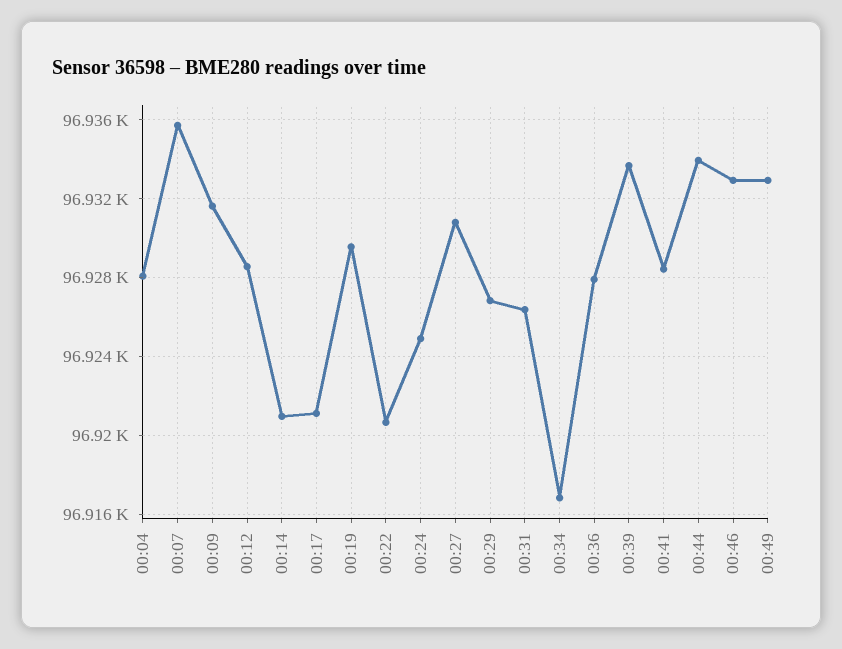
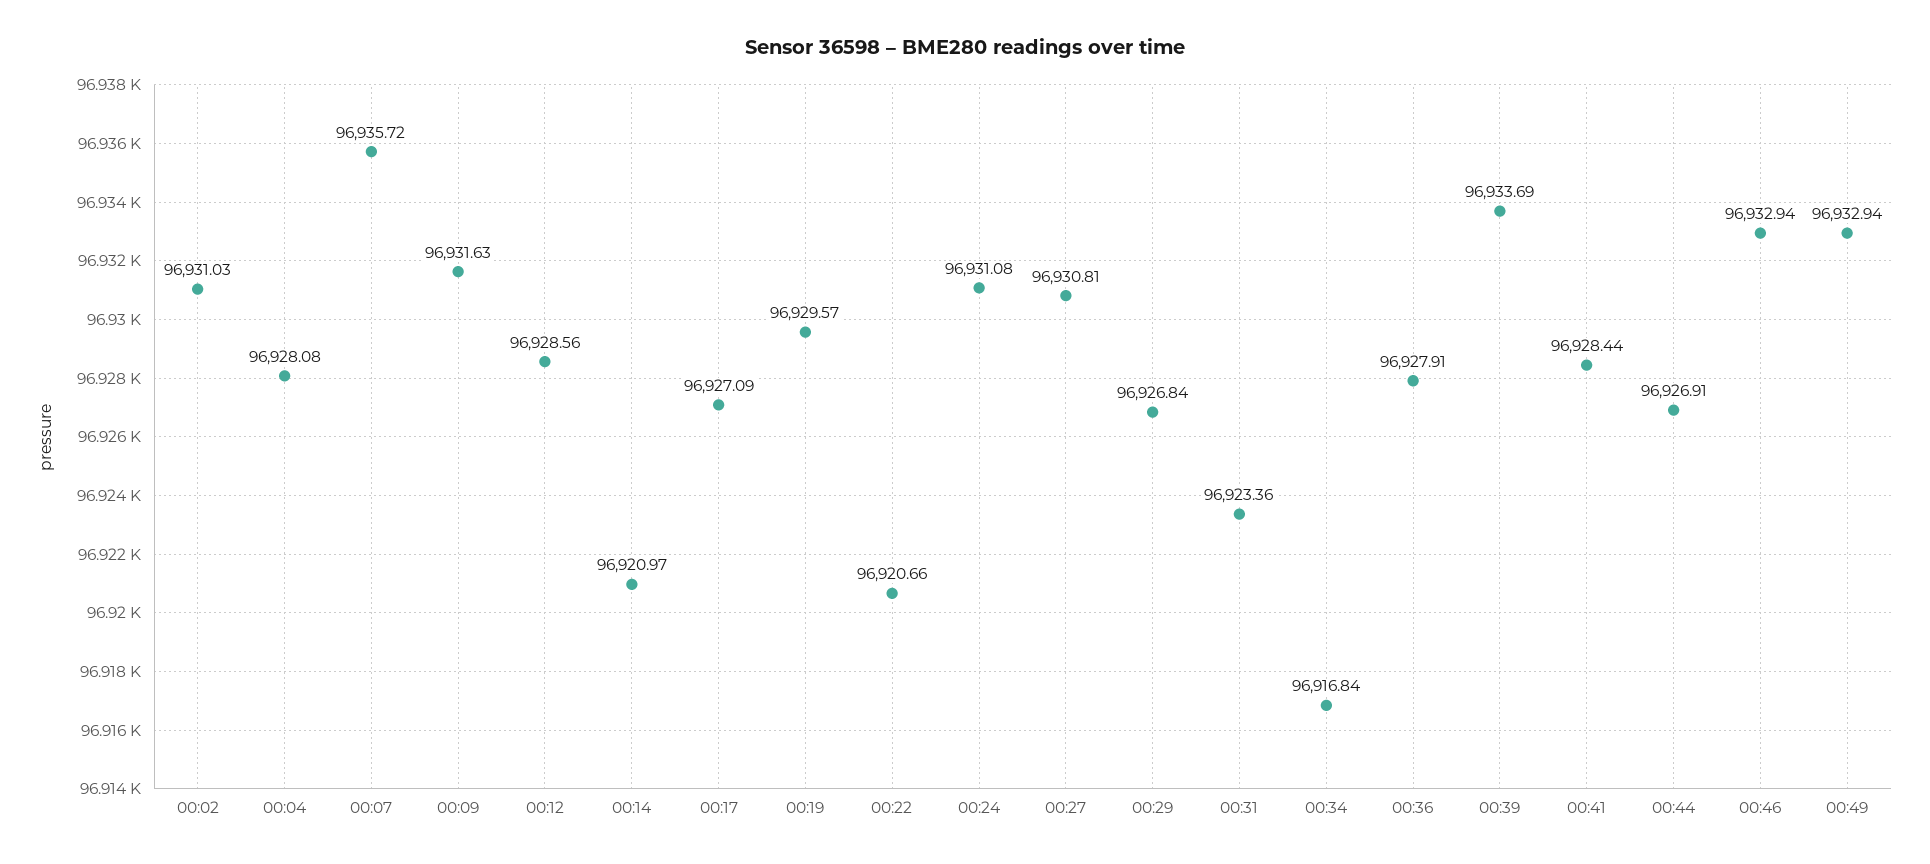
00:17: 96921 -> 96927.09
00:24: 96925 -> 96931.08
00:31: 96926.5 -> 96923.36
00:44: 96934 -> 96926.91
00:02: none -> 96931.03

